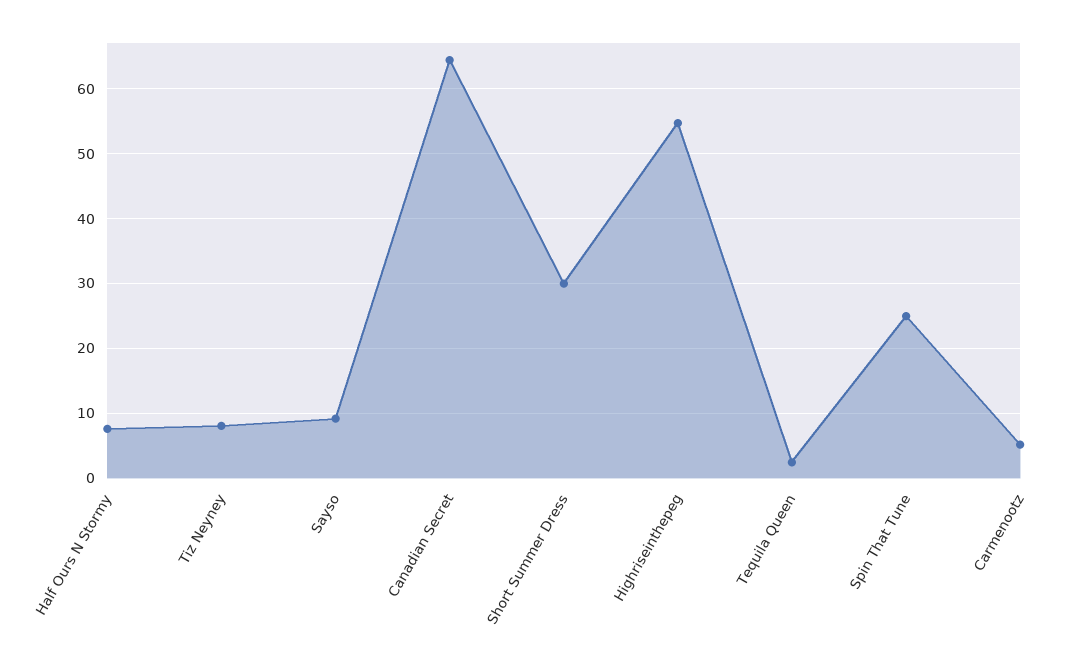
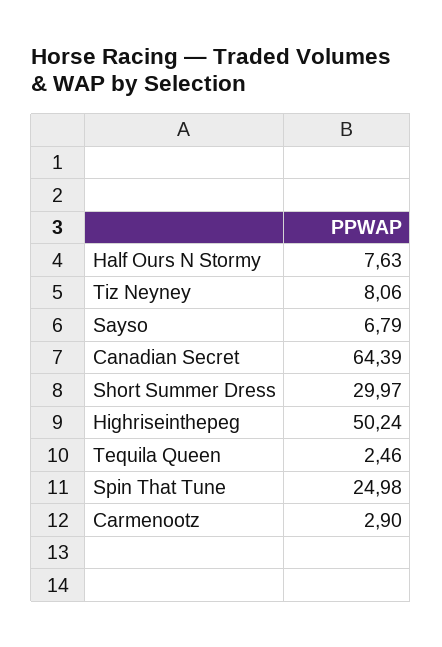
Sayso: 9 -> 6.79
Highriseinthepeg: 55 -> 50.24
Carmenootz: 5 -> 2.9

